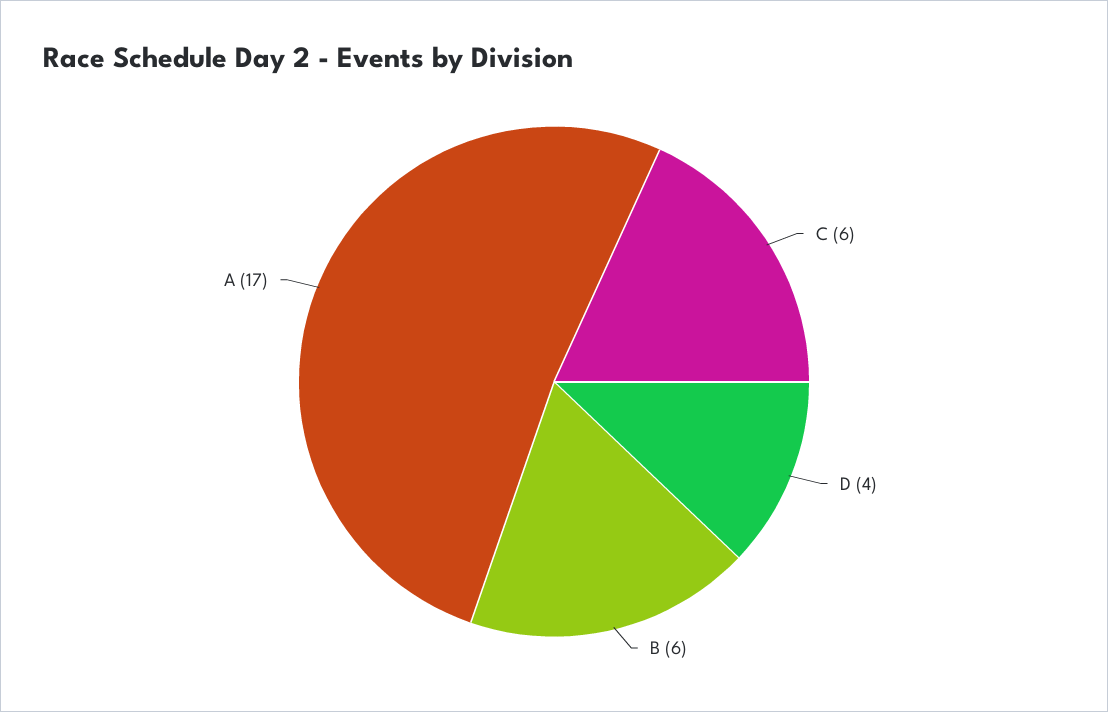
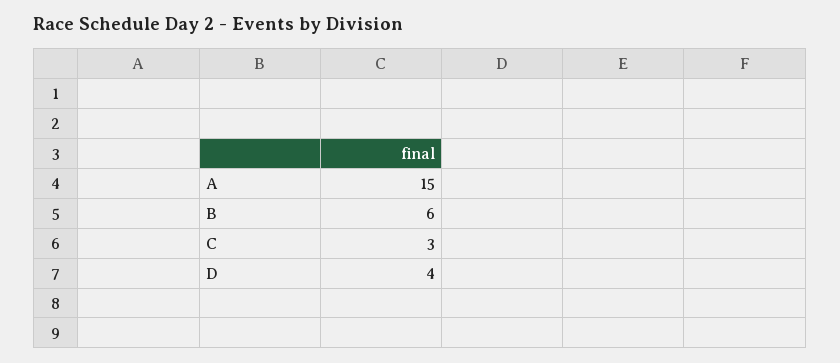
C: 6 -> 3
A: 17 -> 15

